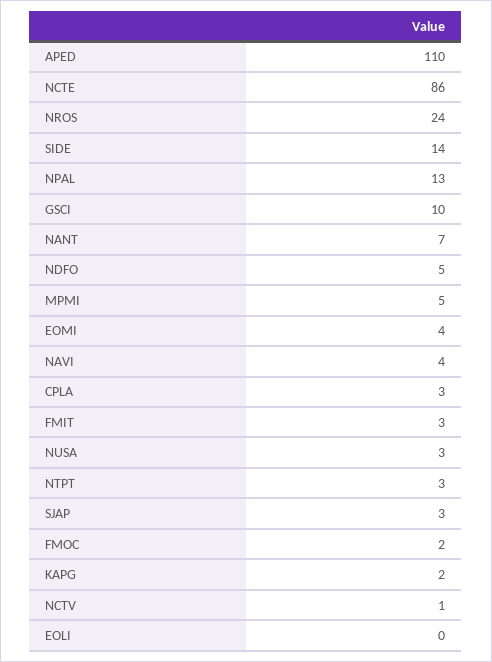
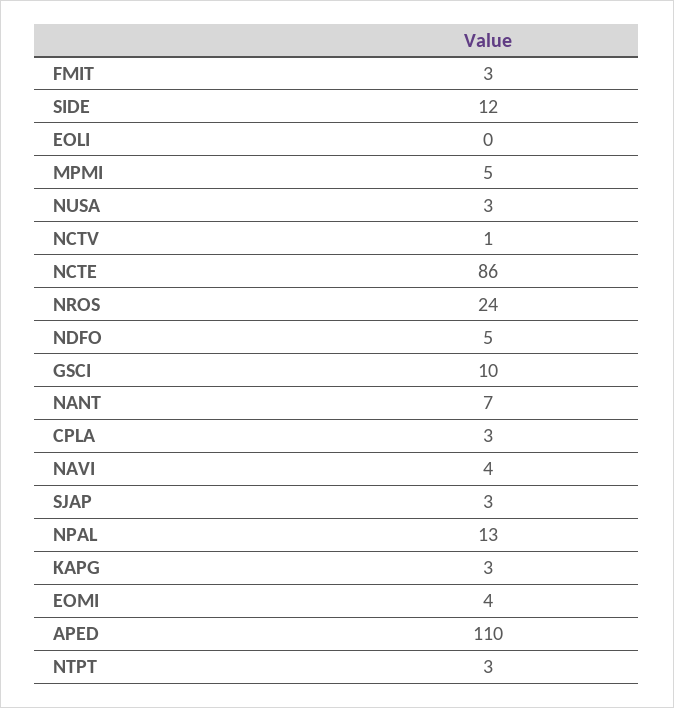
SIDE: 14 -> 12
FMOC: 2 -> none
KAPG: 2 -> 3

